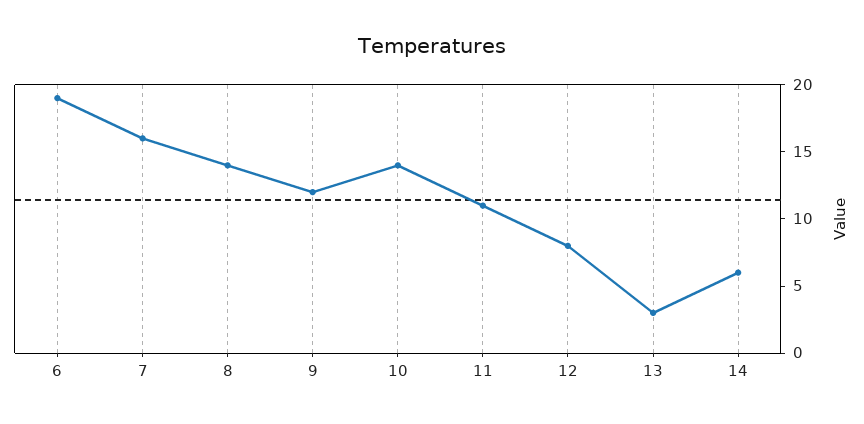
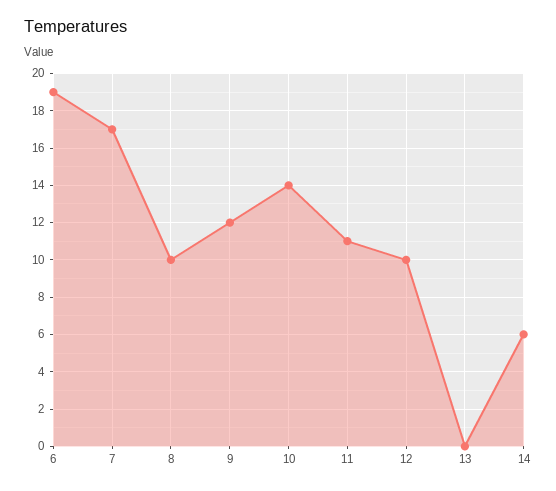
7: 16 -> 17
8: 14 -> 10
12: 8 -> 10
13: 3 -> 0

